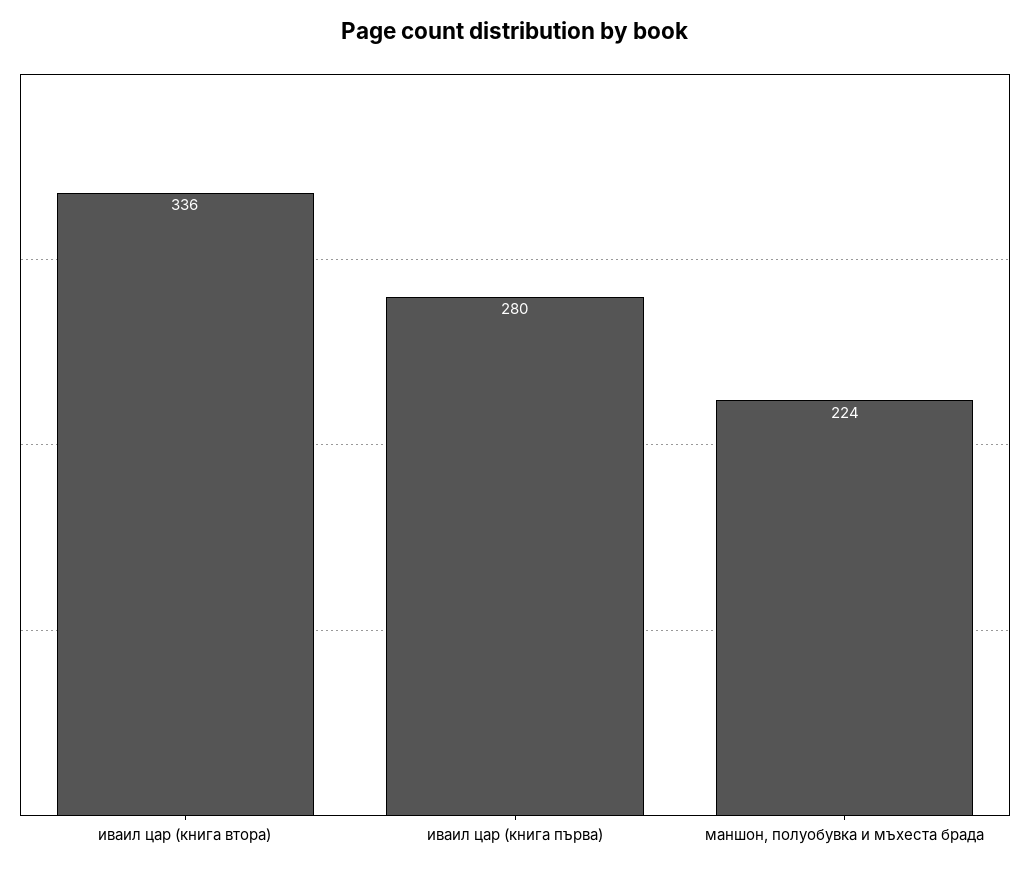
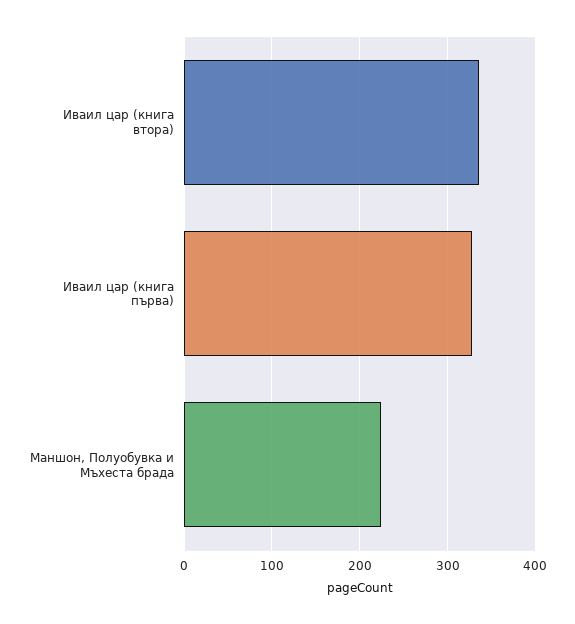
иваил цар (книга първа): 280 -> 330

